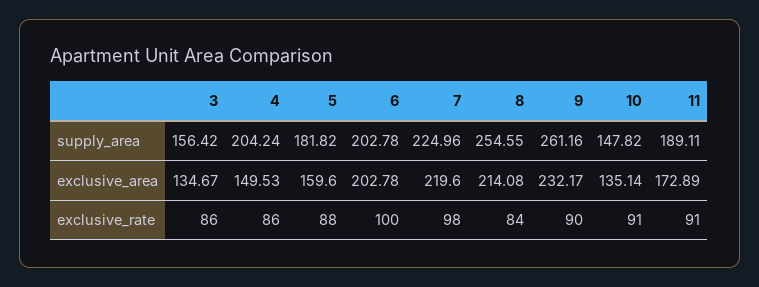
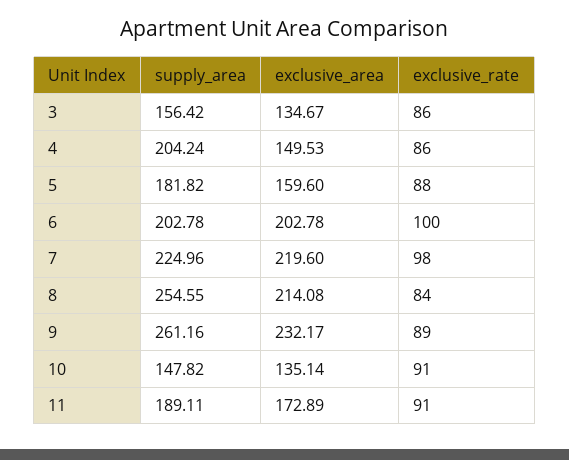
9, exclusive_rate: 90 -> 89

